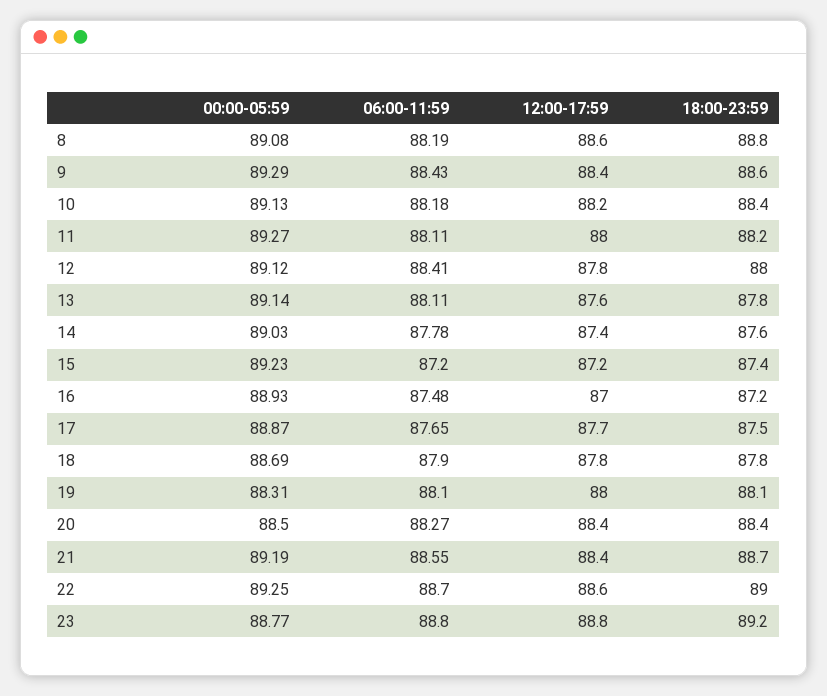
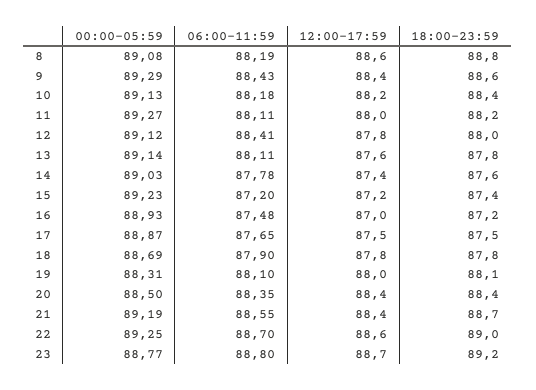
12:00-17:59, 17: 87.7 -> 87.5
06:00-11:59, 20: 88.27 -> 88.35
12:00-17:59, 23: 88.8 -> 88.7

